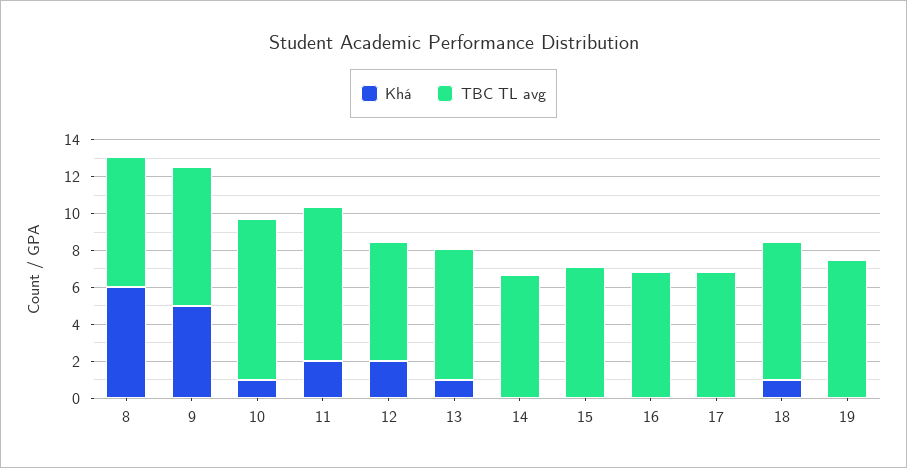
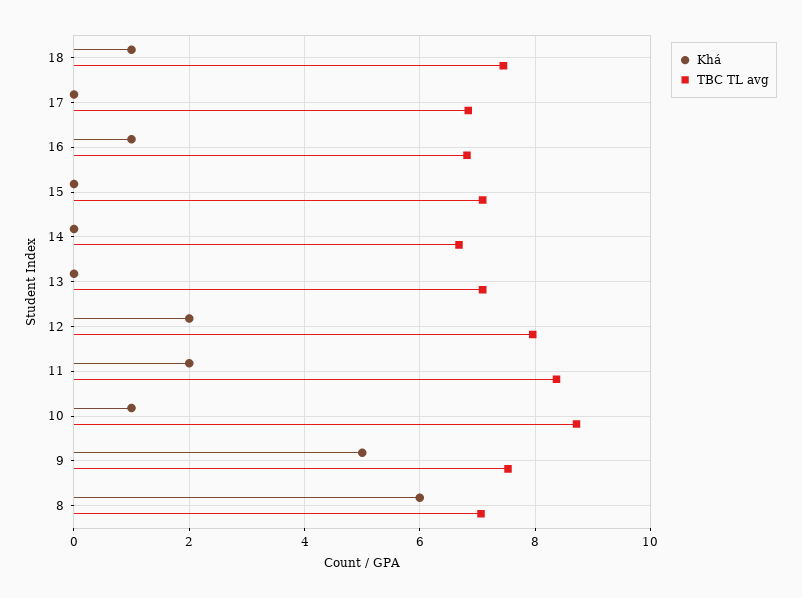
TBC TL avg, 12: 6.5 -> 8
Khá, 13: 1 -> 0
Khá, 16: 0 -> 1
Khá, 19: 0 -> none
TBC TL avg, 19: 7.5 -> none

